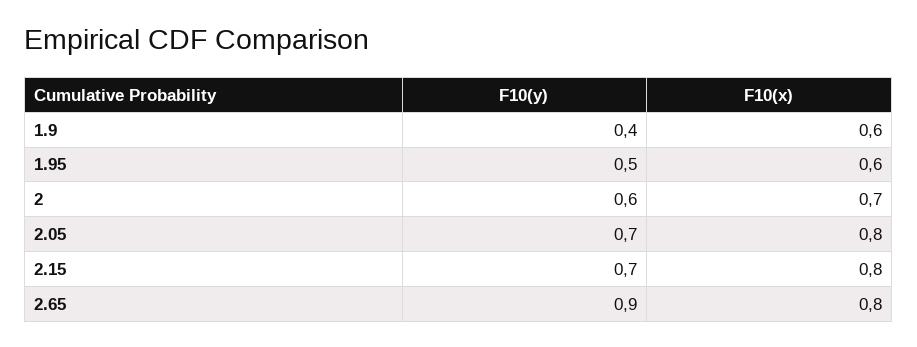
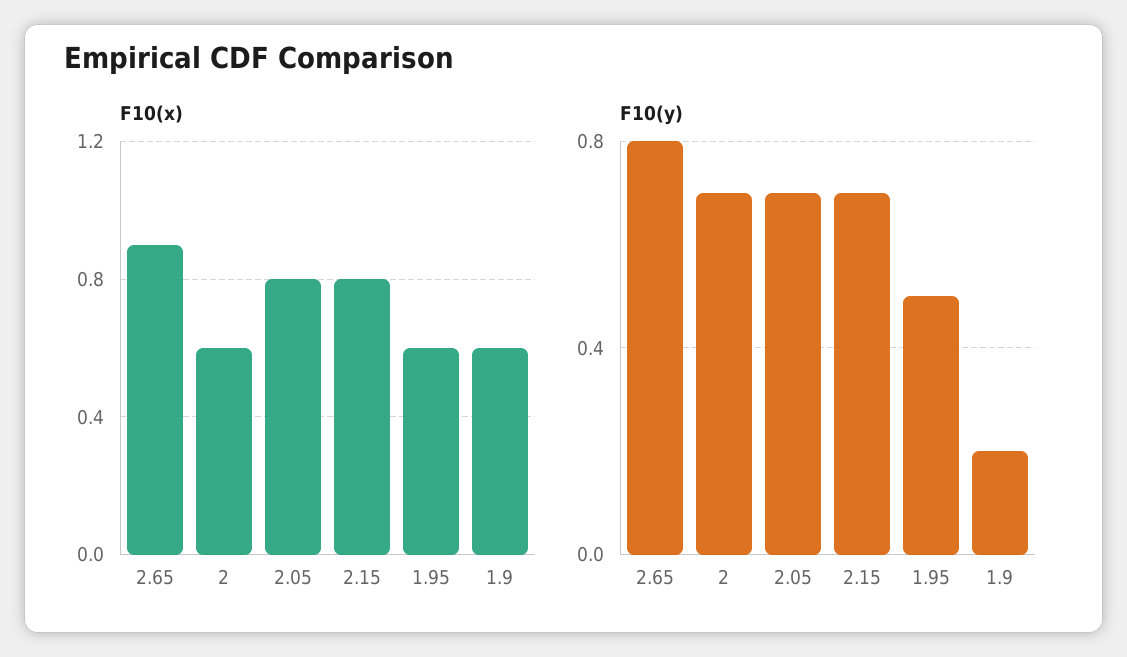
F10(y), 1.9: 0.4 -> 0.2
F10(y), 2: 0.6 -> 0.7
F10(x), 2: 0.7 -> 0.6
F10(y), 2.65: 0.9 -> 0.8
F10(x), 2.65: 0.8 -> 0.9

